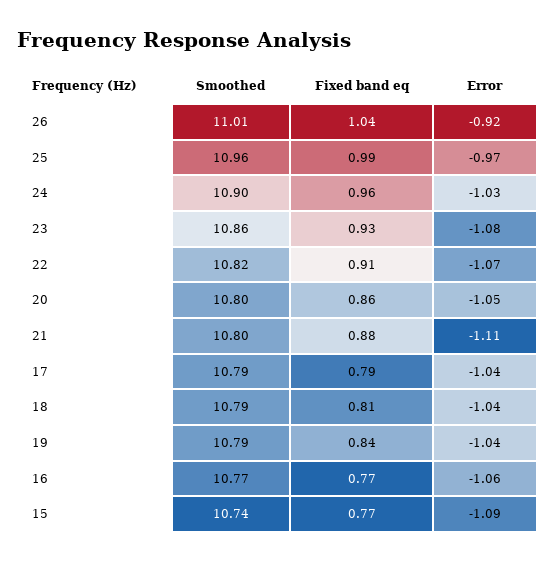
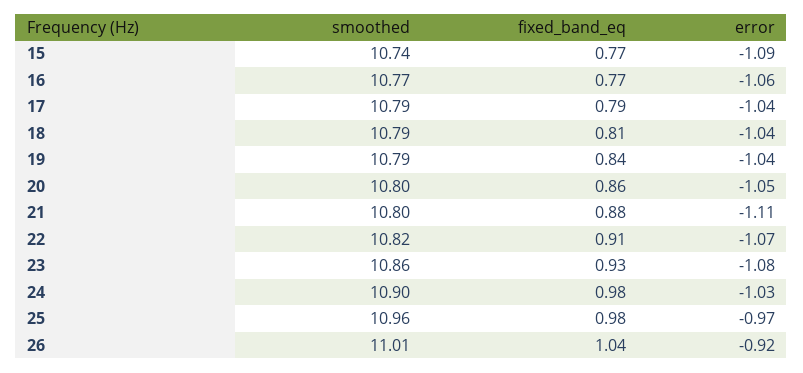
Fixed band eq, 25: 0.99 -> 0.98
Fixed band eq, 24: 0.96 -> 0.98

